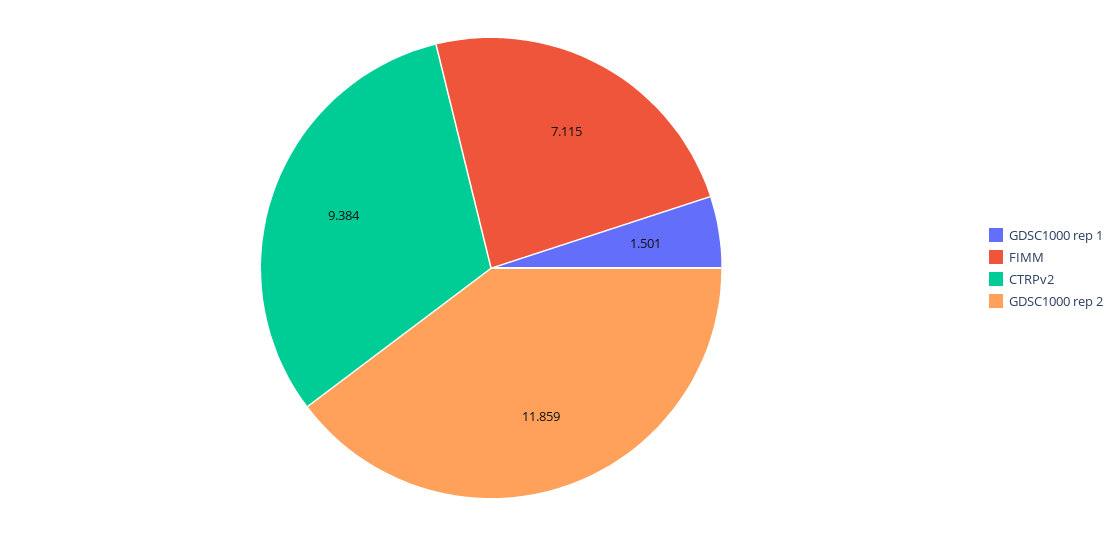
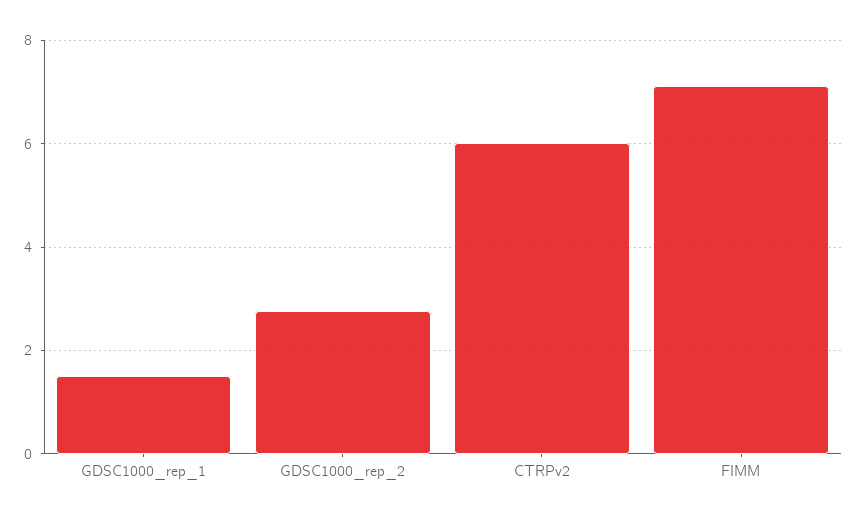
CTRPv2: 9.384 -> 6
GDSC1000 rep 2: 11.859 -> 2.8

